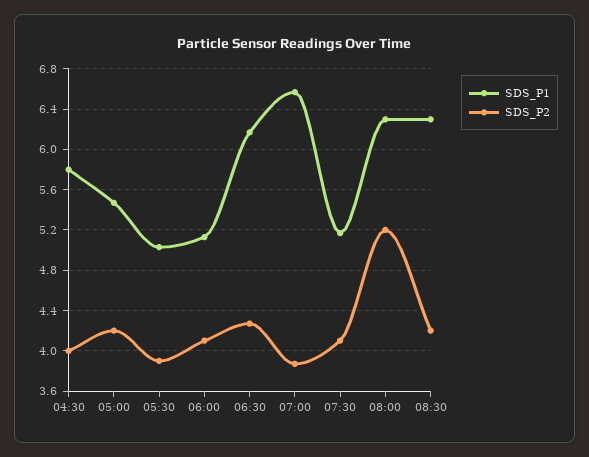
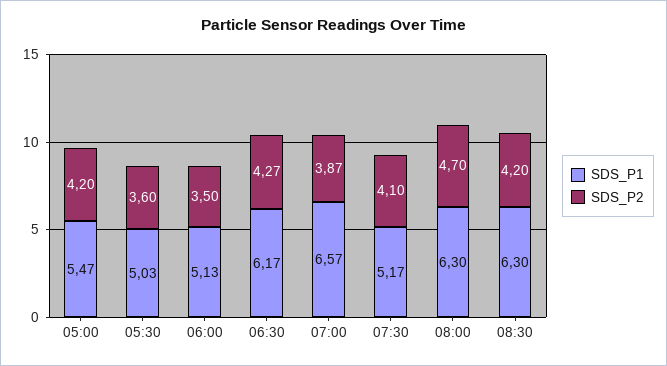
SDS_P1, 04:30: 5.8 -> none
SDS_P2, 04:30: 4 -> none
SDS_P2, 05:30: 3.9 -> 3.6
SDS_P2, 06:00: 4.1 -> 3.5
SDS_P2, 08:00: 5.2 -> 4.7

